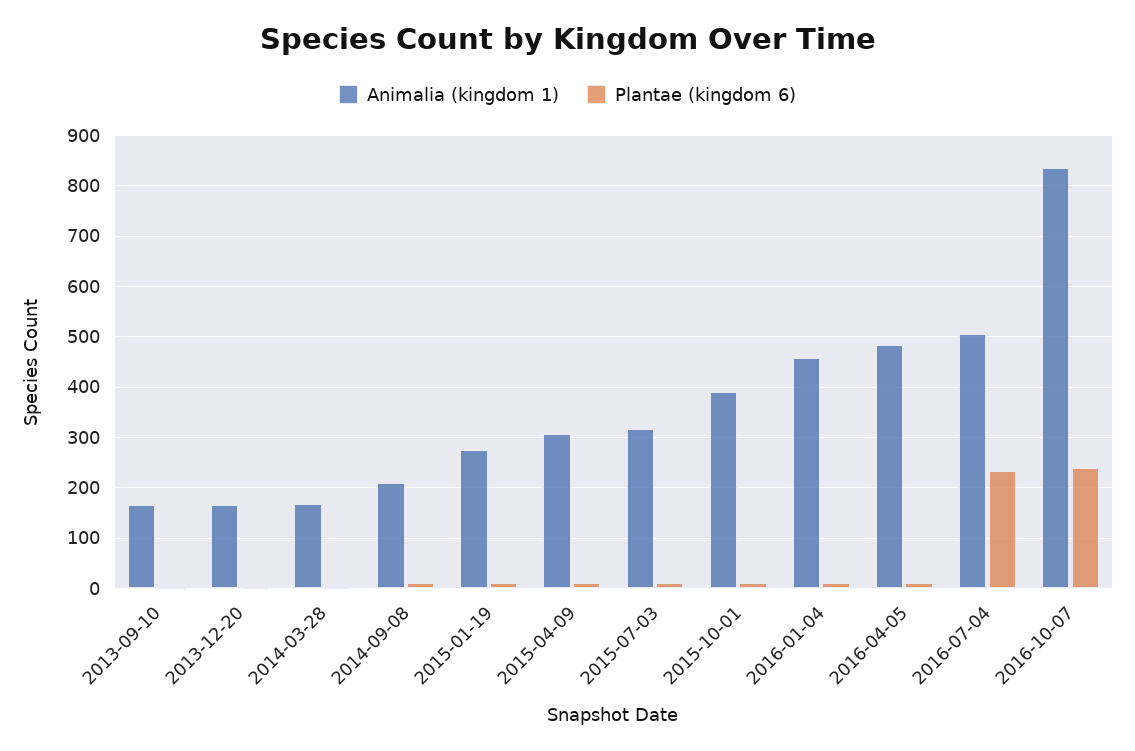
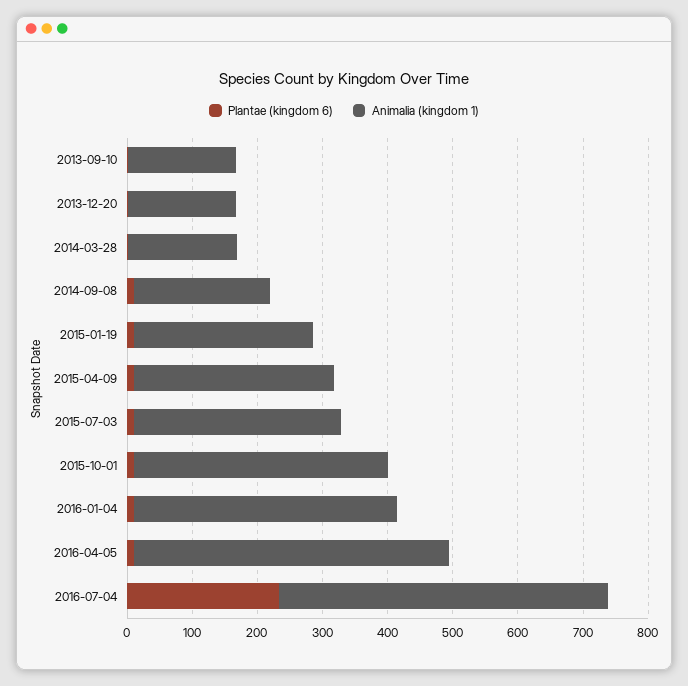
Animalia (kingdom 1), 2016-01-04: 460 -> 400
Animalia (kingdom 1), 2016-10-07: 840 -> none
Plantae (kingdom 6), 2016-10-07: 240 -> none

